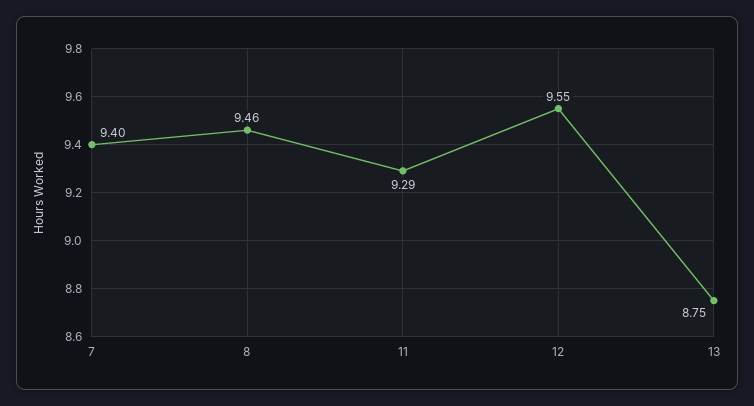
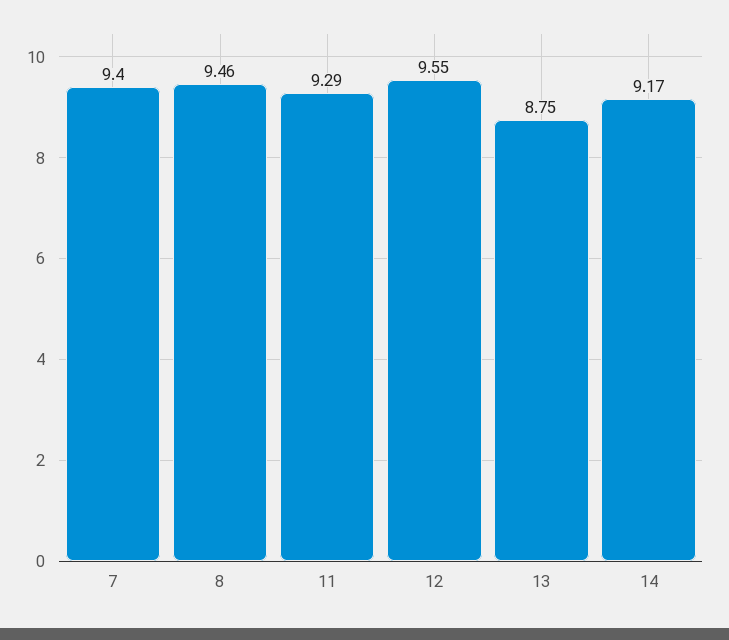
14: none -> 9.17

